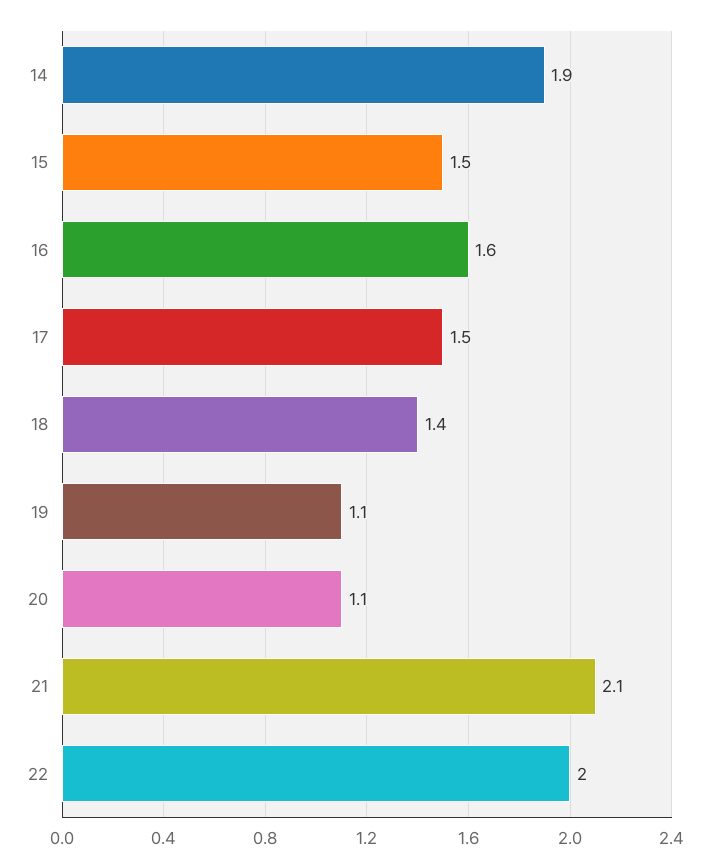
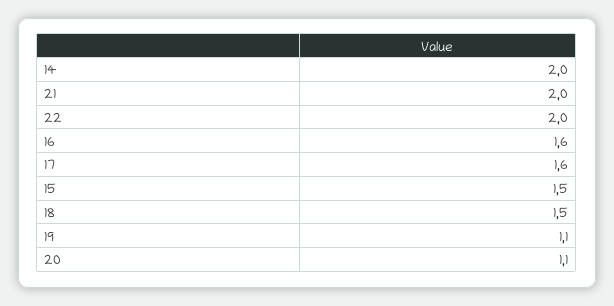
14: 1.9 -> 2
17: 1.5 -> 1.6
18: 1.4 -> 1.5
21: 2.1 -> 2

